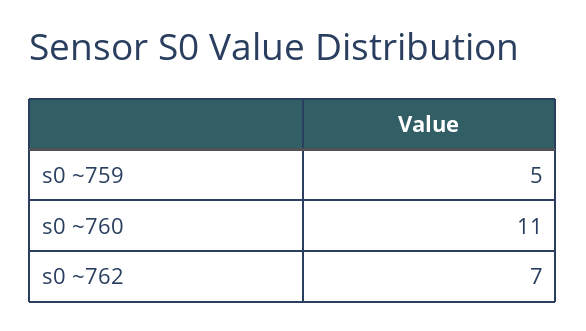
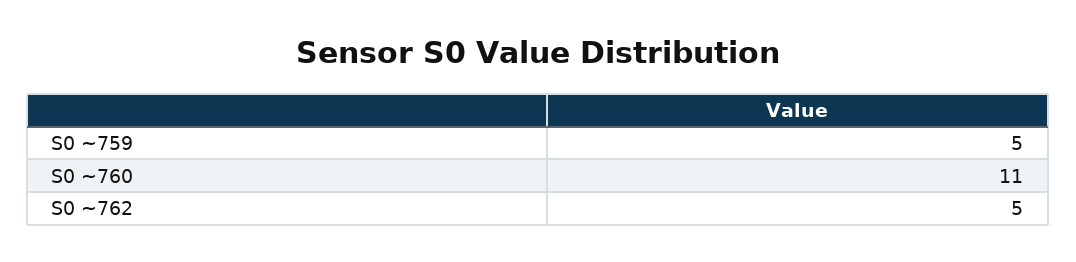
s0 ~762: 7 -> 5

